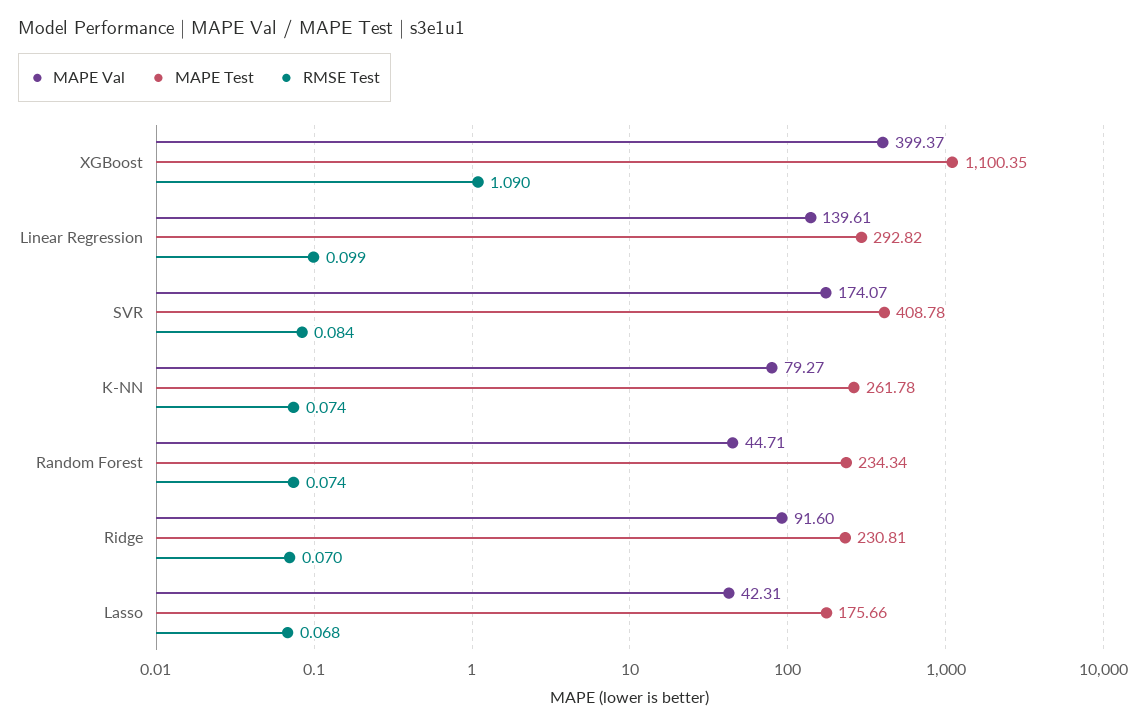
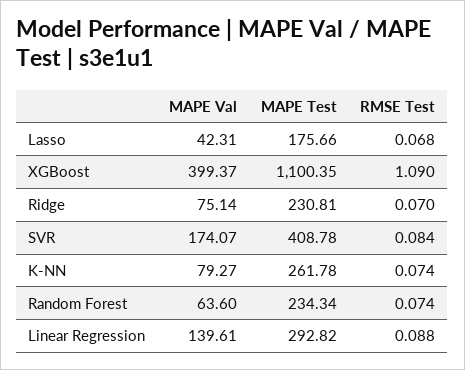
RMSE Test, Linear Regression: 0.099 -> 0.088
MAPE Val, Random Forest: 44.71 -> 63.6
MAPE Val, Ridge: 91.6 -> 75.14

